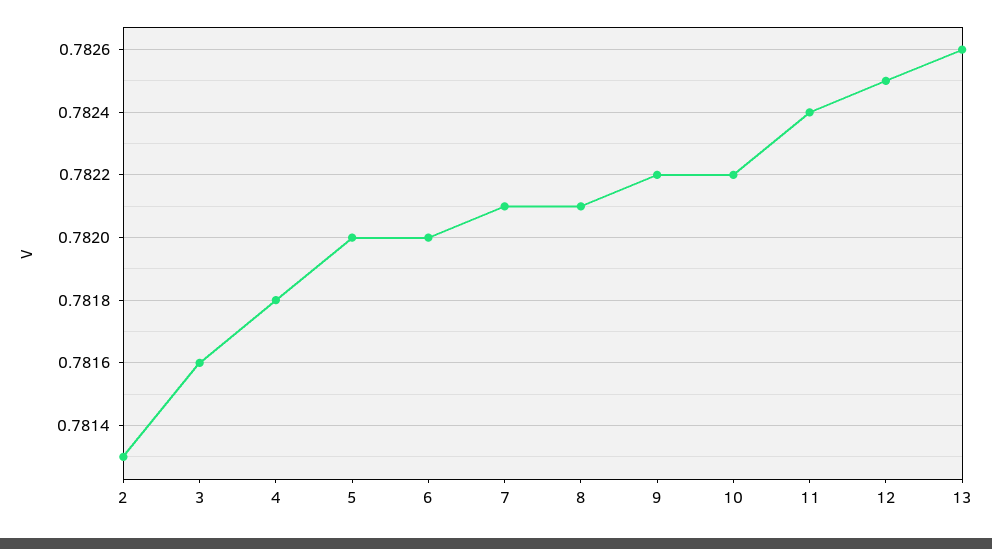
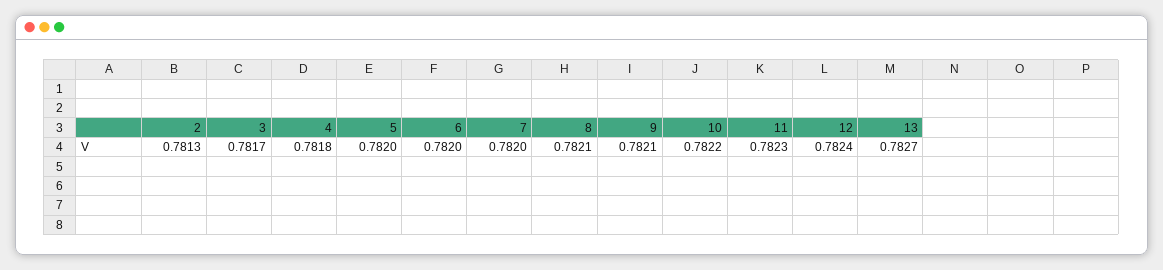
3: 0.7816 -> 0.7817
7: 0.7821 -> 0.782
9: 0.7822 -> 0.7821
11: 0.7824 -> 0.7823
12: 0.7825 -> 0.7824
13: 0.7826 -> 0.7827

